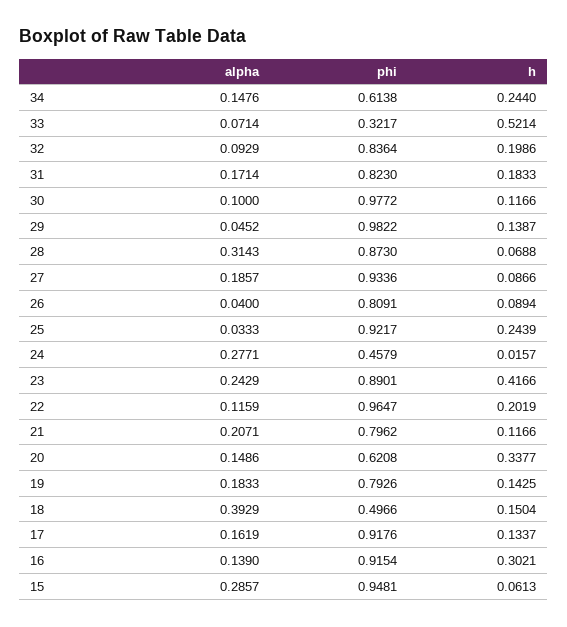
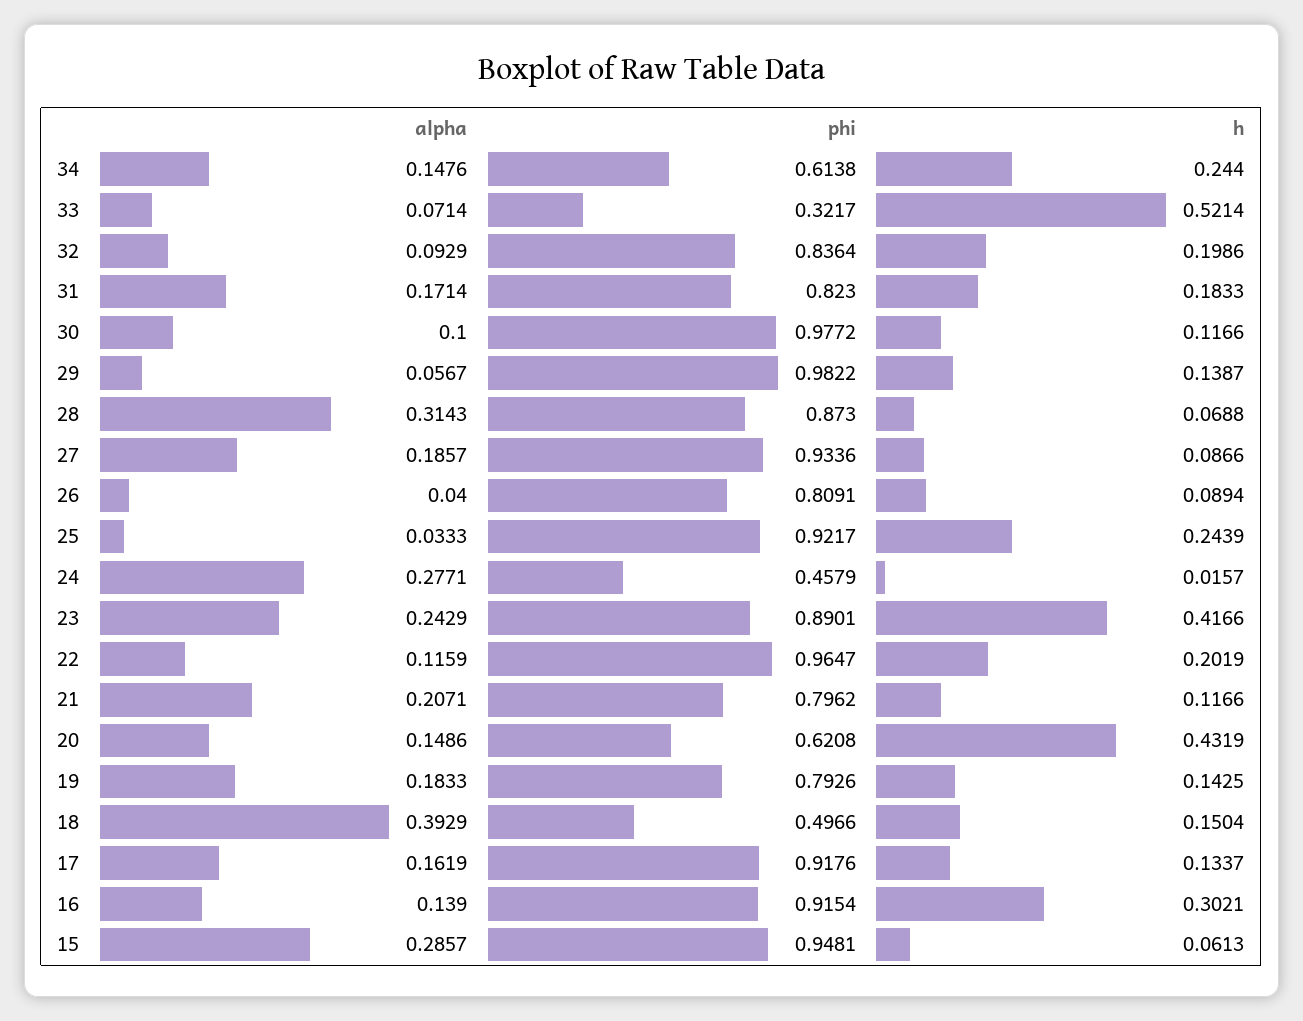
alpha, 29: 0.0452 -> 0.0567
h, 20: 0.3377 -> 0.4319

